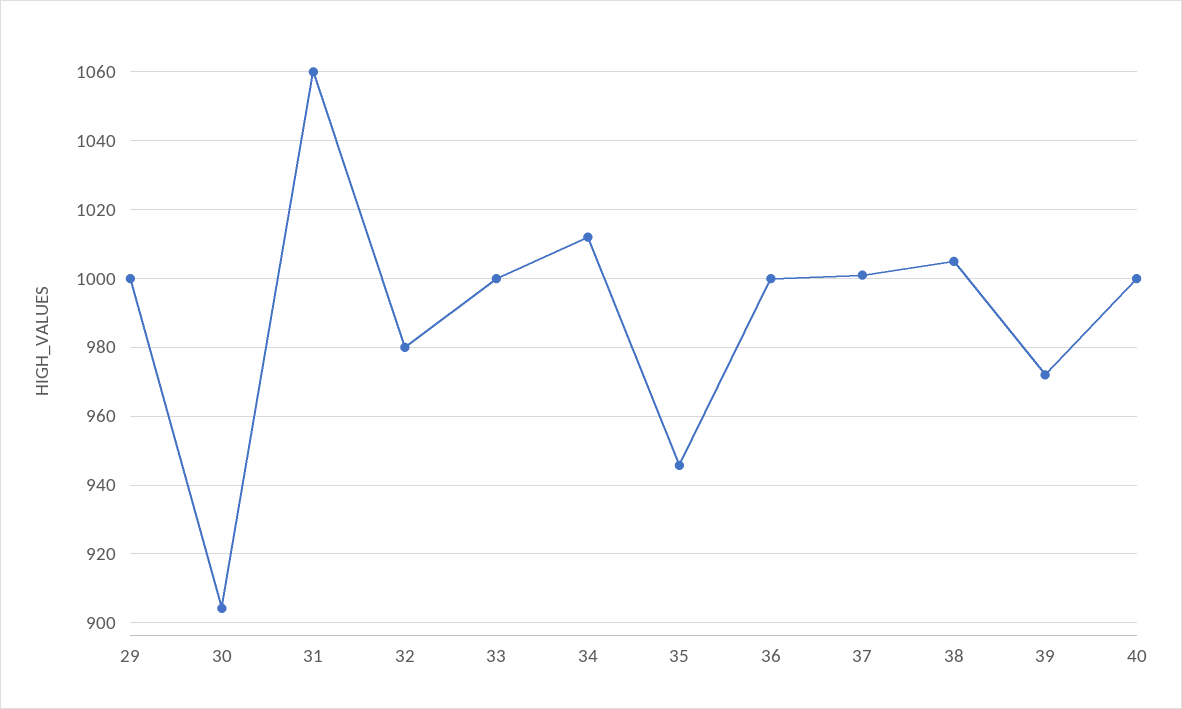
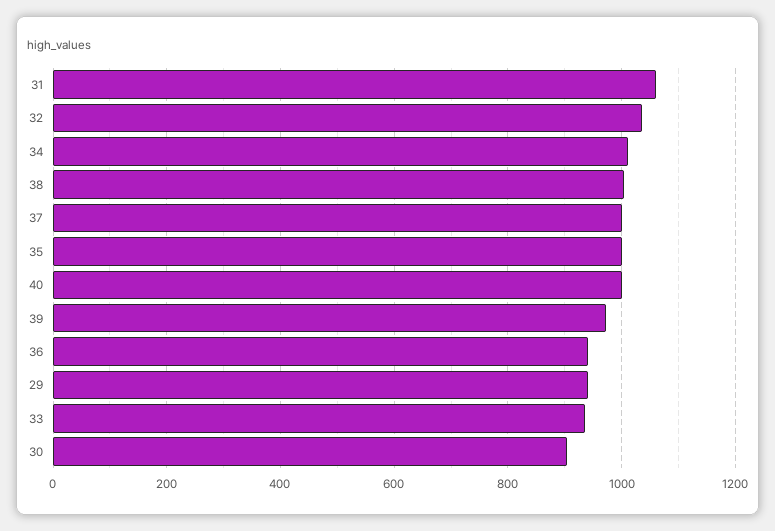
29: 1000 -> 940
32: 980 -> 1040
33: 1000 -> 940
35: 946 -> 1000
36: 1000 -> 940

